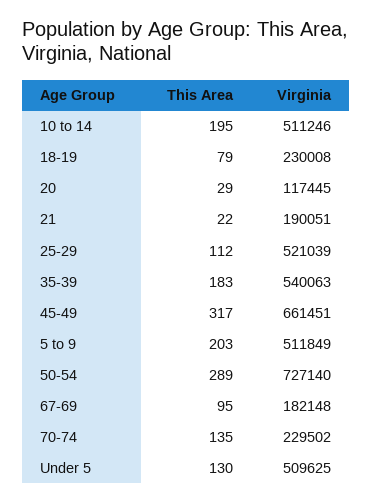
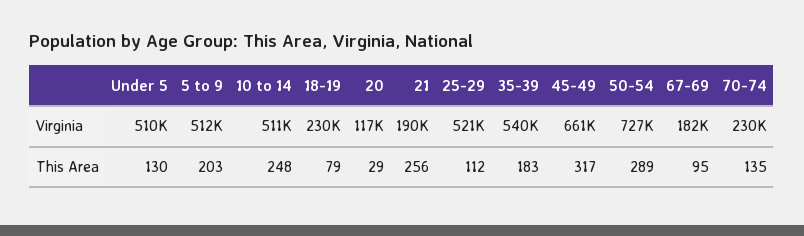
This Area, 10 to 14: 195 -> 248
This Area, 21: 22 -> 256

